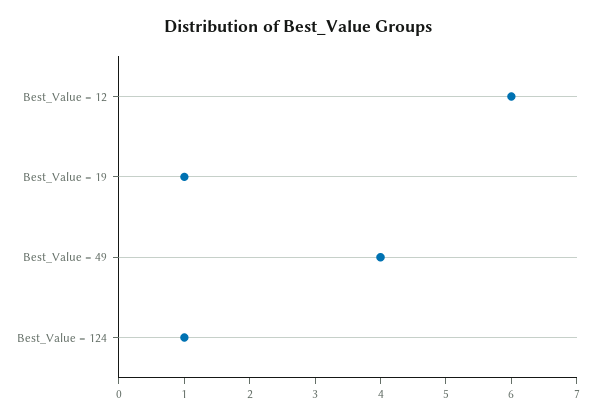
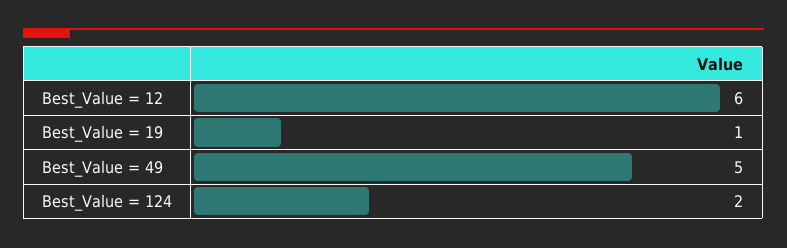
Best_Value = 49: 4 -> 5
Best_Value = 124: 1 -> 2

